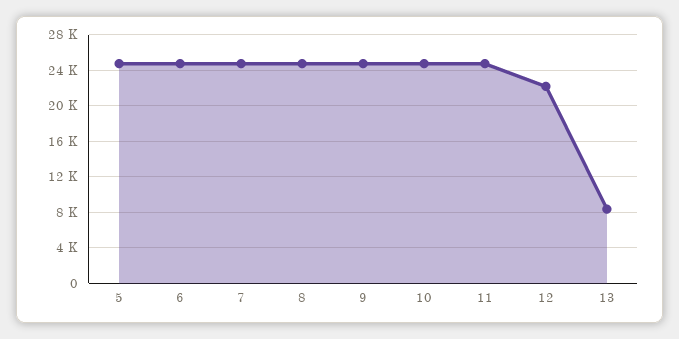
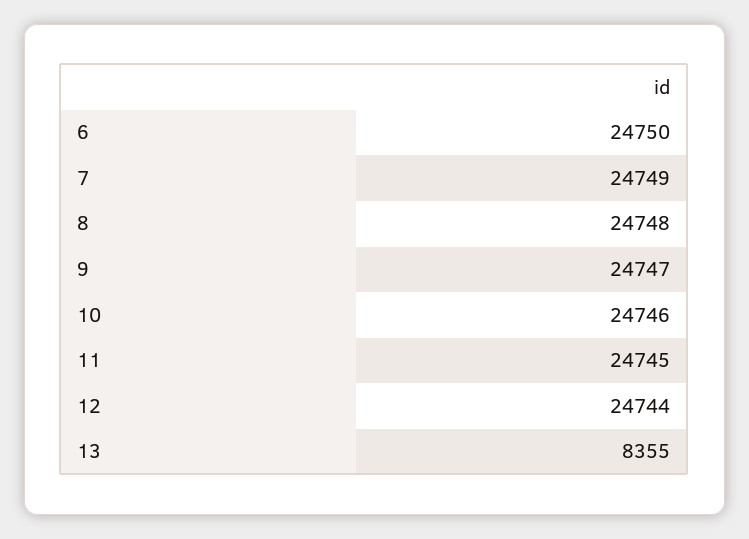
5: 25000 -> none
12: 22000 -> 24744

